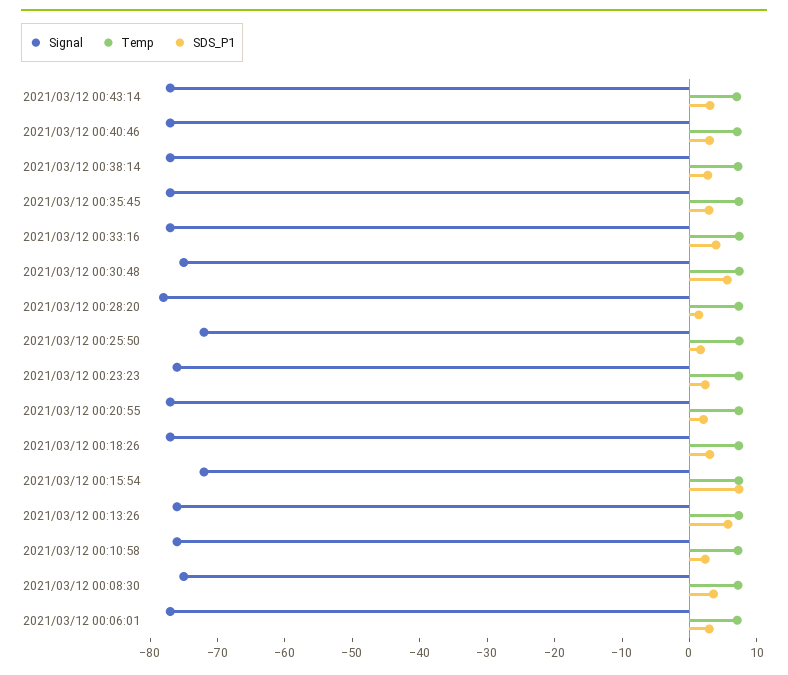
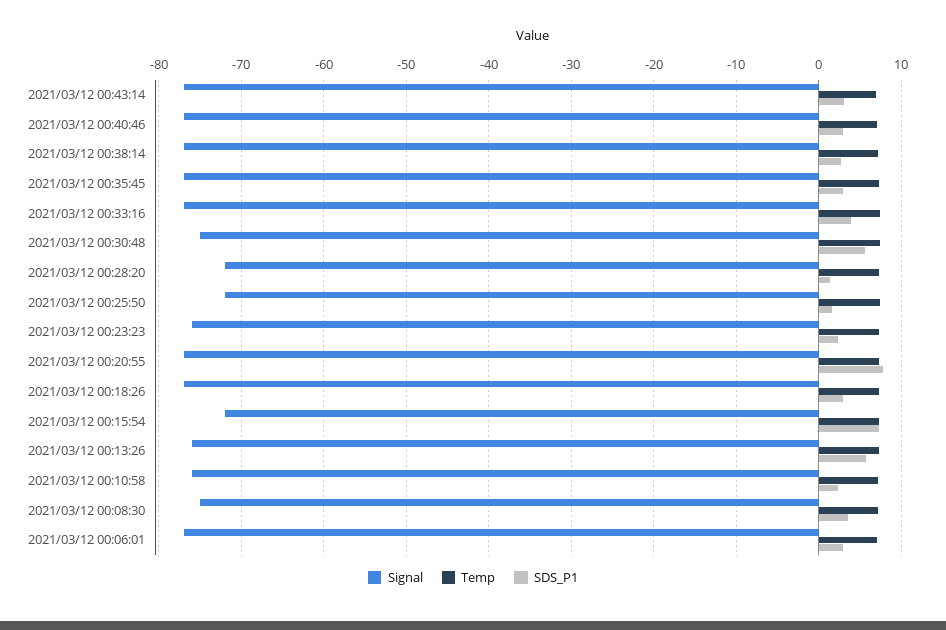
Signal, 2021/03/12 00:28:20: -78 -> -72
SDS_P1, 2021/03/12 00:20:55: 2 -> 8

